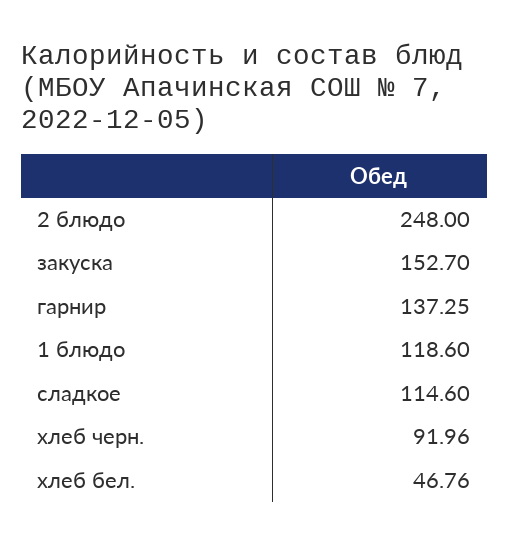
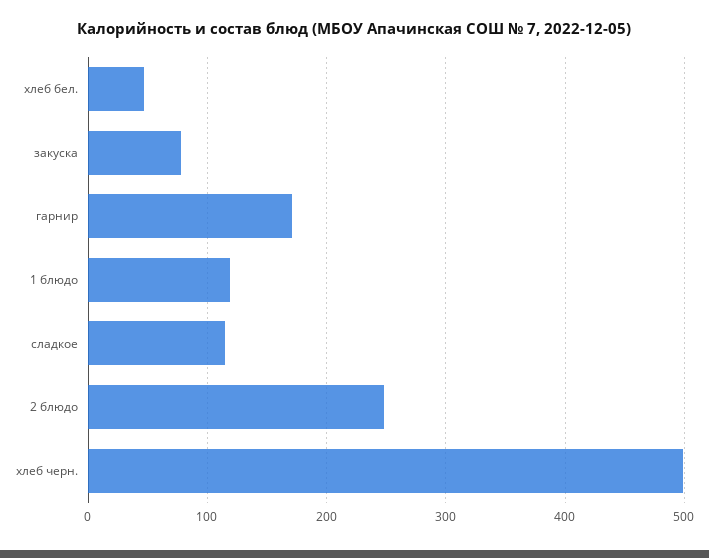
закуска: 152.7 -> 80
гарнир: 137.25 -> 170
хлеб черн.: 91.96 -> 500

